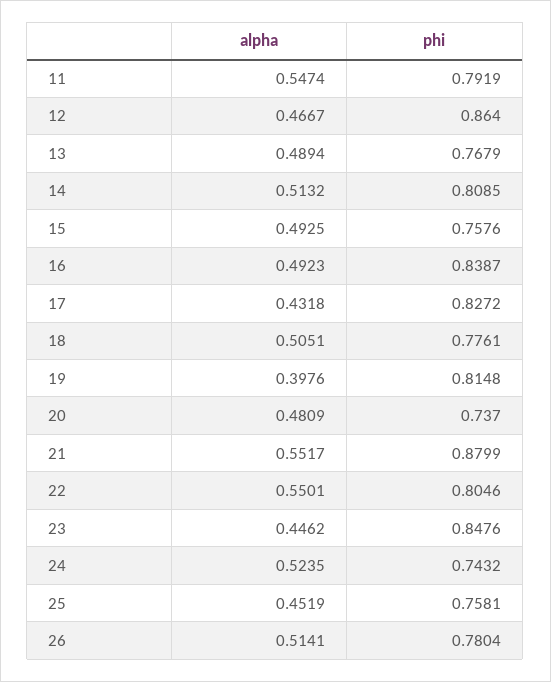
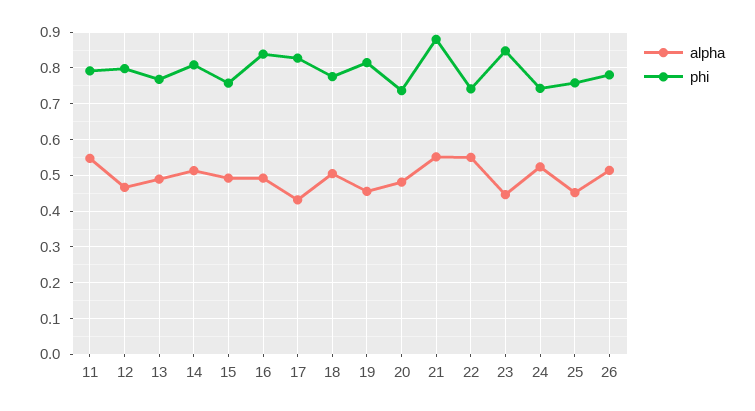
phi, 12: 0.864 -> 0.8
alpha, 19: 0.3976 -> 0.46
phi, 22: 0.8046 -> 0.74

